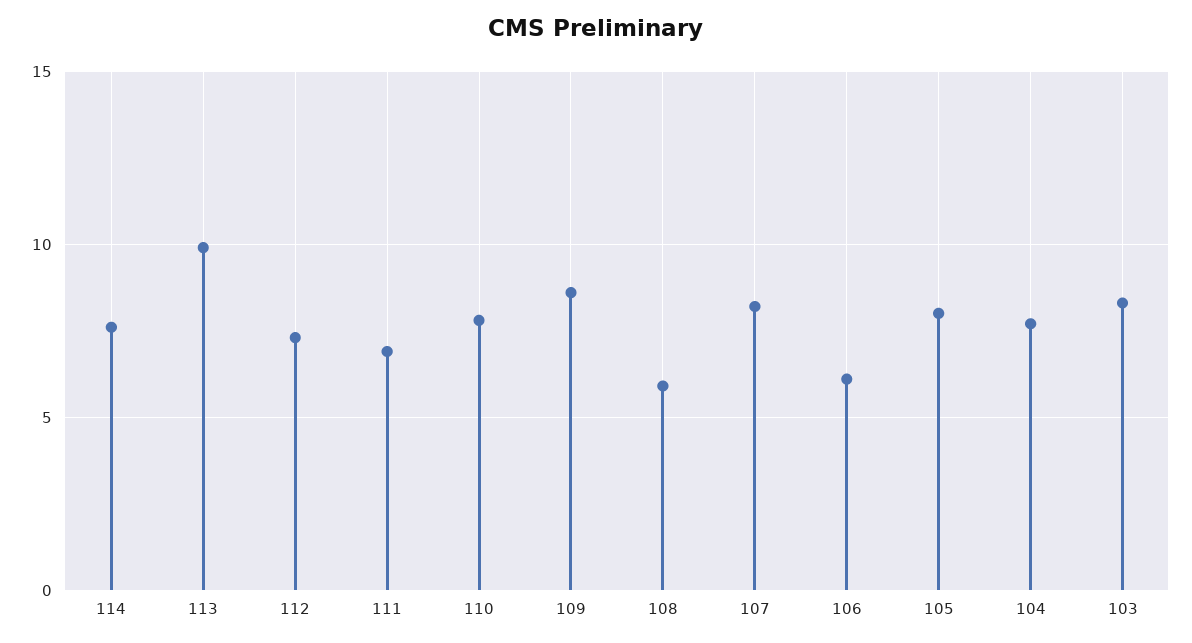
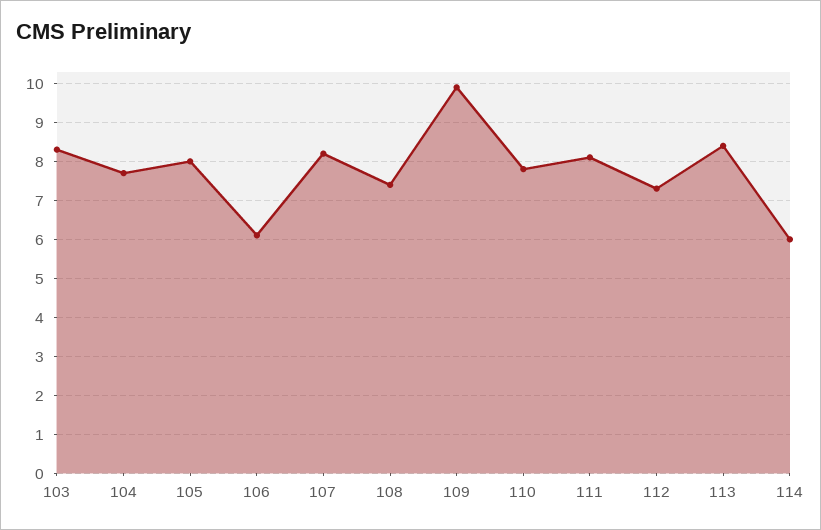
114: 7.5 -> 6
113: 10 -> 8.5
111: 7 -> 8
109: 8.5 -> 10
108: 6 -> 7.5

